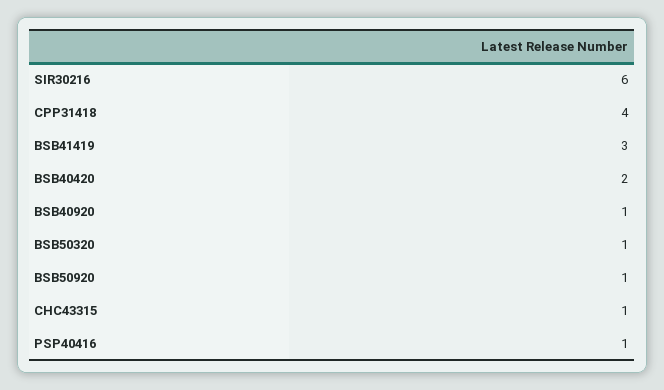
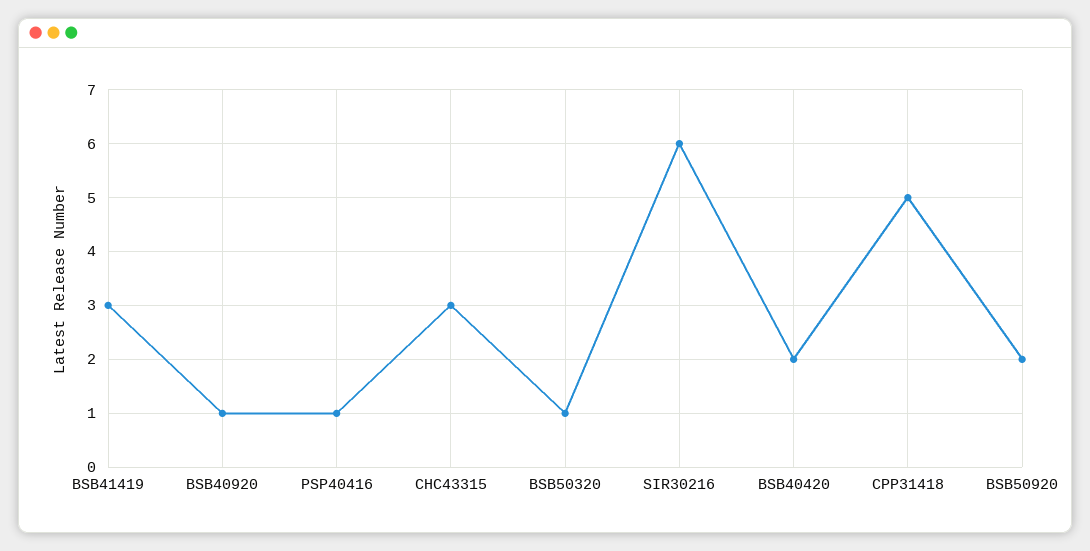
CPP31418: 4 -> 5
BSB50920: 1 -> 2
CHC43315: 1 -> 3

